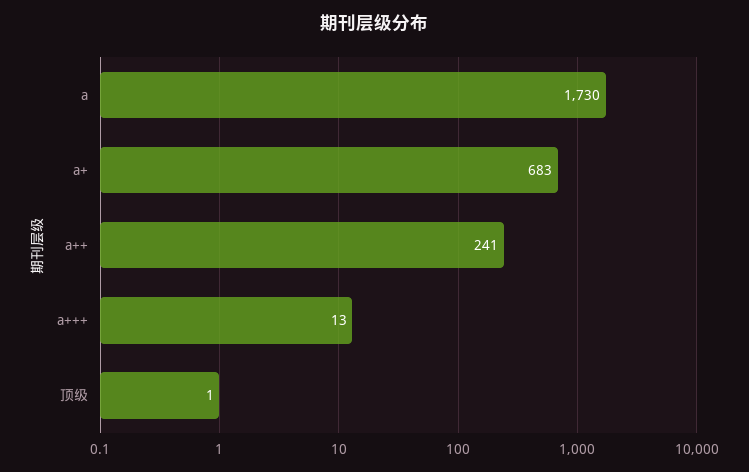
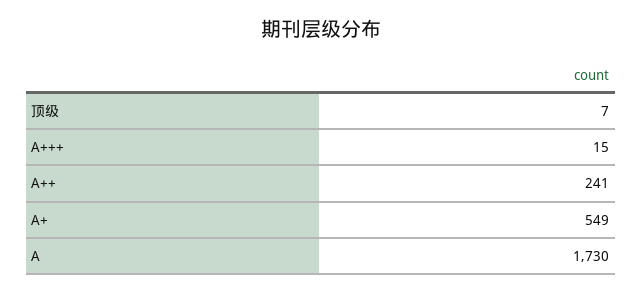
a+: 683 -> 549
a+++: 13 -> 15
顶级: 1 -> 7

